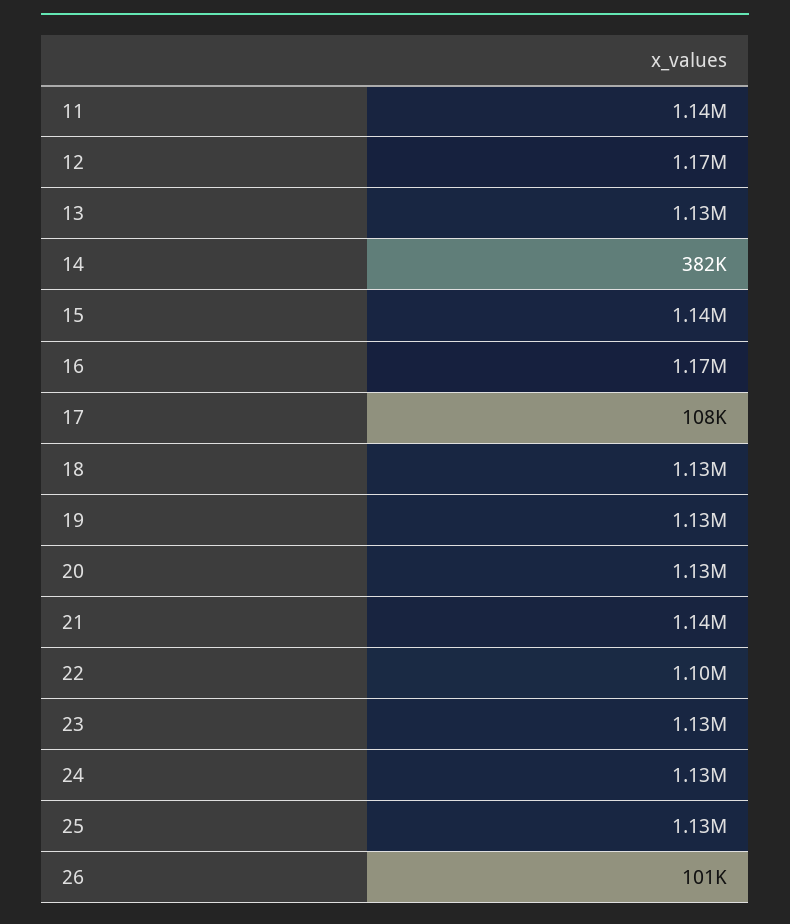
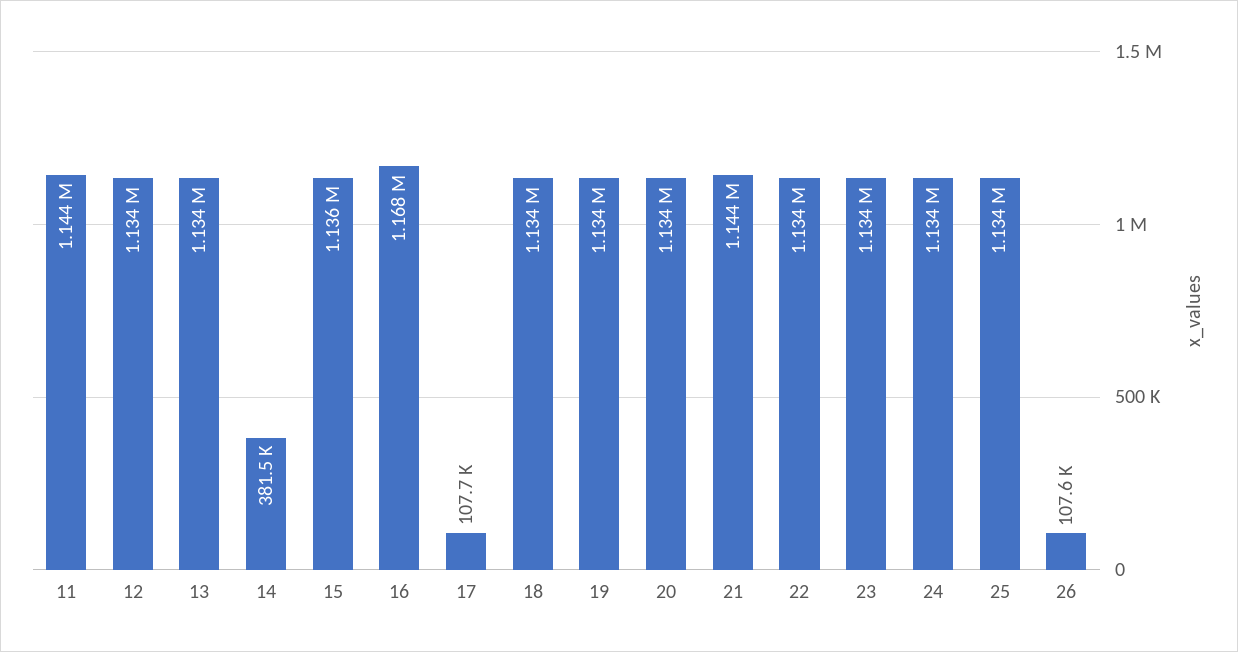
12: 1170000 -> 1134000
22: 1100000 -> 1134000
26: 101000 -> 107600

